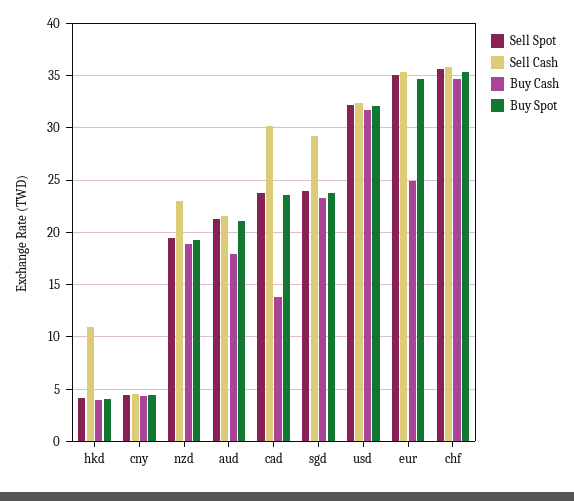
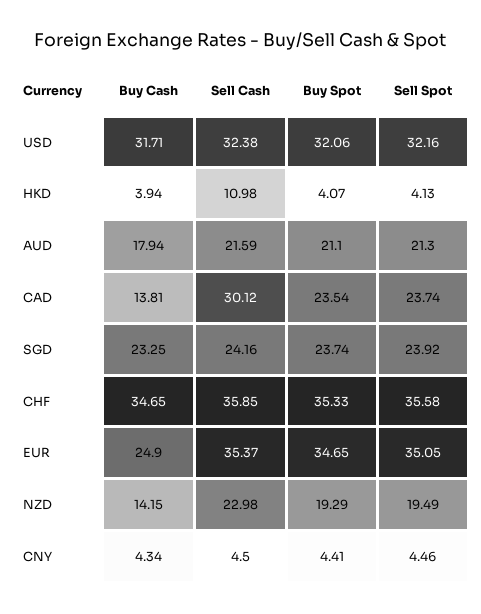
Buy Cash, nzd: 19 -> 14.15
Sell Cash, sgd: 29 -> 24.16

